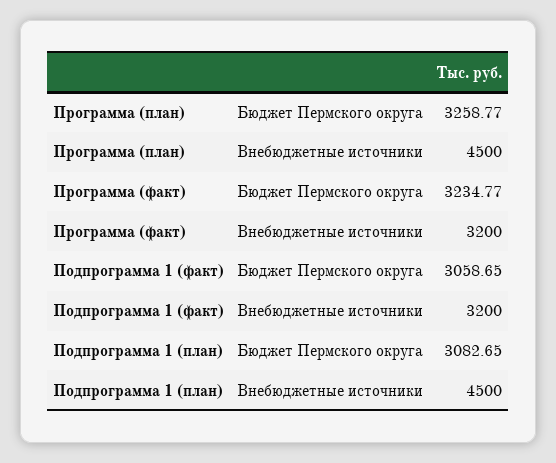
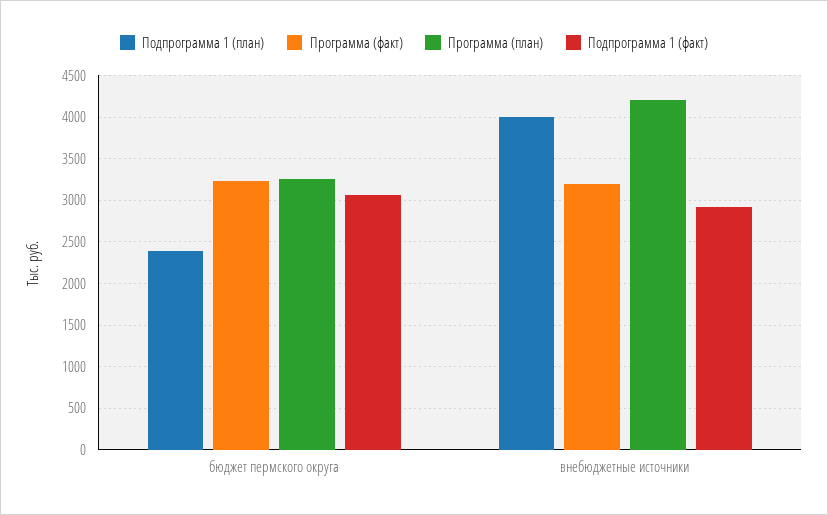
Программа (план), Внебюджетные источники: 4500 -> 4200
Подпрограмма 1 (факт), Внебюджетные источники: 3200 -> 2900
Подпрограмма 1 (план), Бюджет Пермского округа: 3082.65 -> 2400
Подпрограмма 1 (план), Внебюджетные источники: 4500 -> 4000

